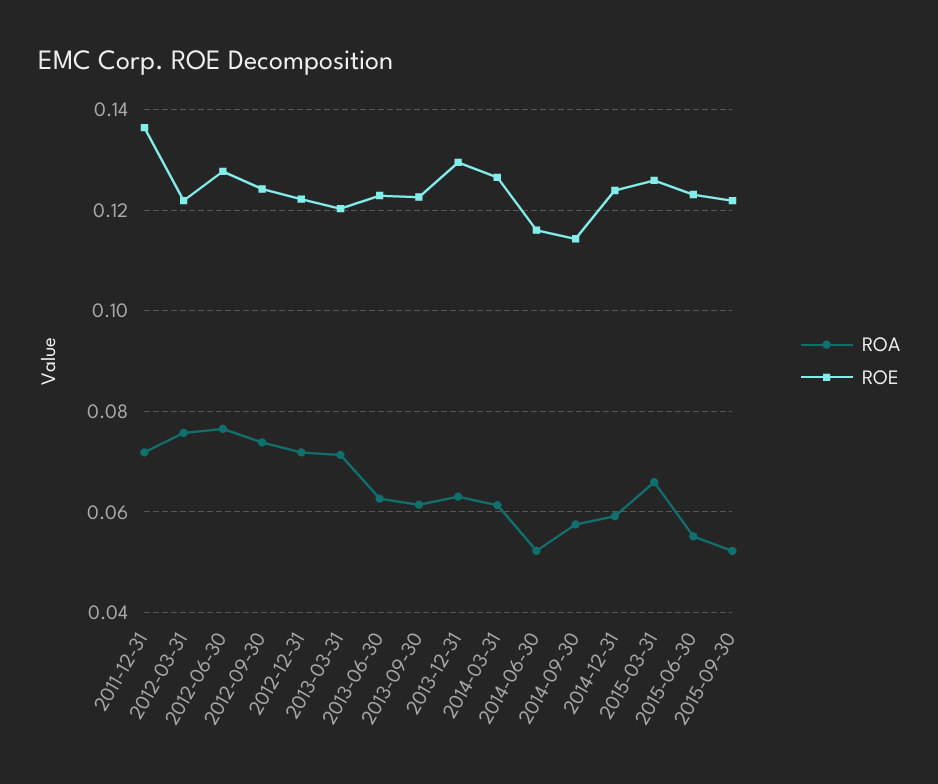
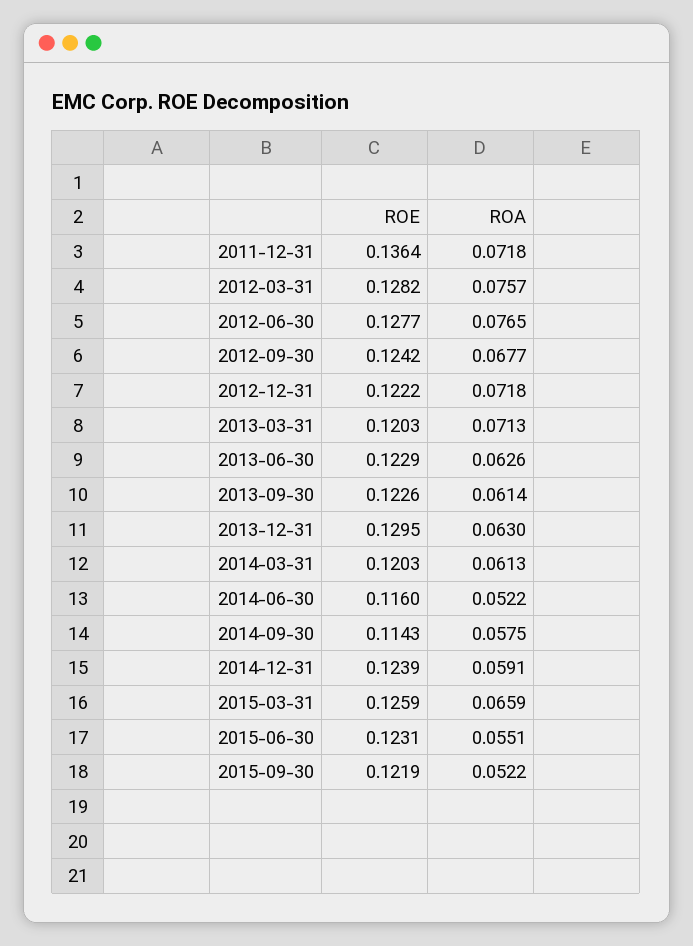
ROE, 2012-03-31: 0.122 -> 0.1282
ROA, 2012-09-30: 0.074 -> 0.0677
ROE, 2014-03-31: 0.126 -> 0.1203

